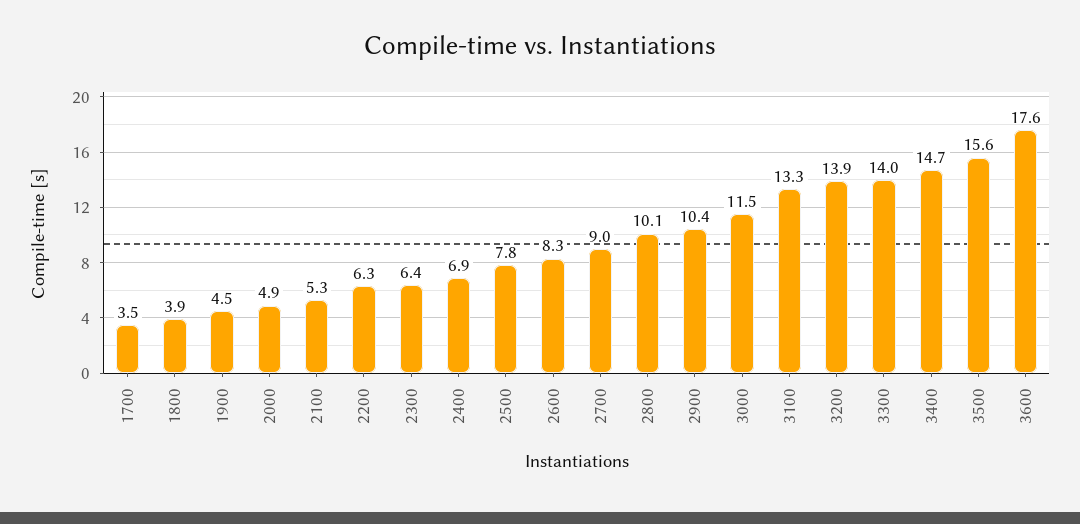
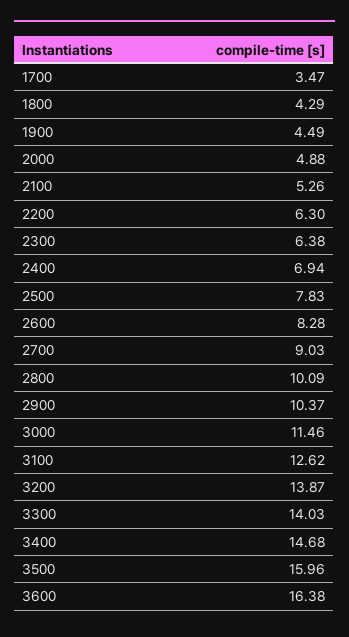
1800: 3.9 -> 4.29
3100: 13.3 -> 12.62
3500: 15.6 -> 15.96
3600: 17.6 -> 16.38

